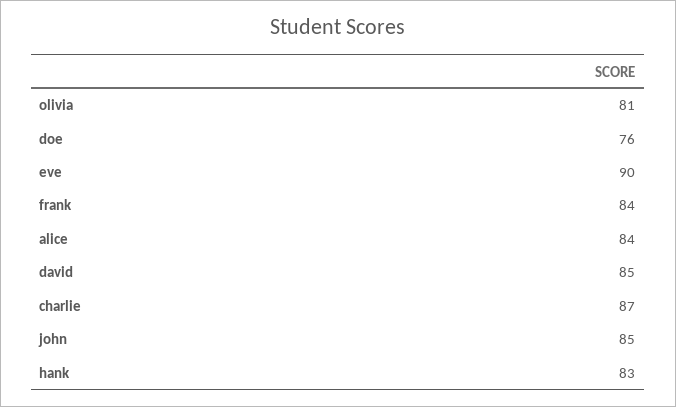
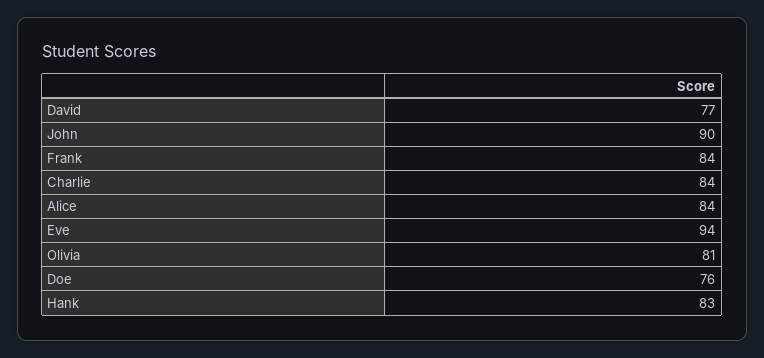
eve: 90 -> 94
david: 85 -> 77
charlie: 87 -> 84
john: 85 -> 90

